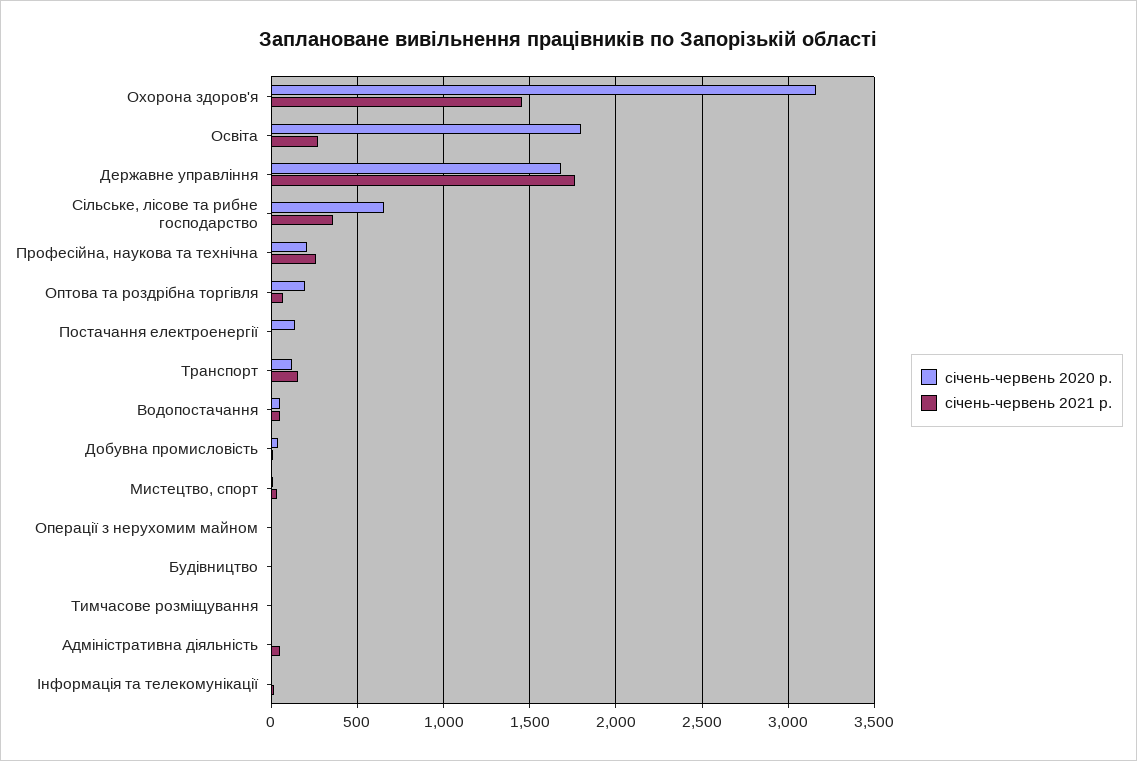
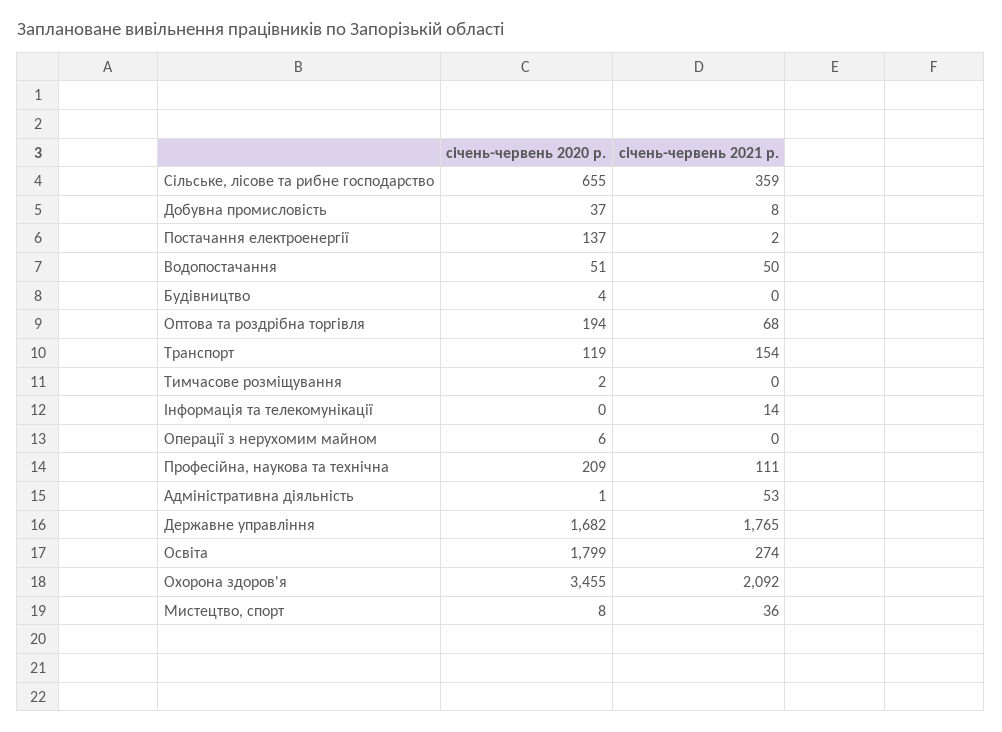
січень-червень 2020 р., Охорона здоров'я: 3150 -> 3455
січень-червень 2021 р., Охорона здоров'я: 1450 -> 2092
січень-червень 2021 р., Професійна, наукова та технічна: 250 -> 111

